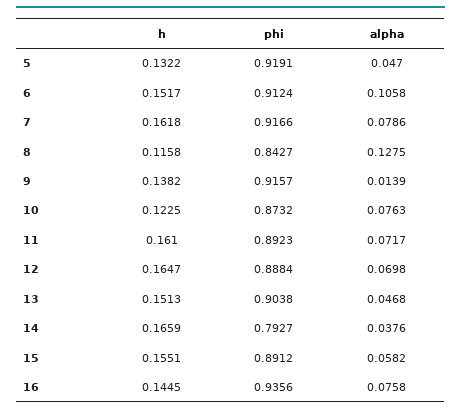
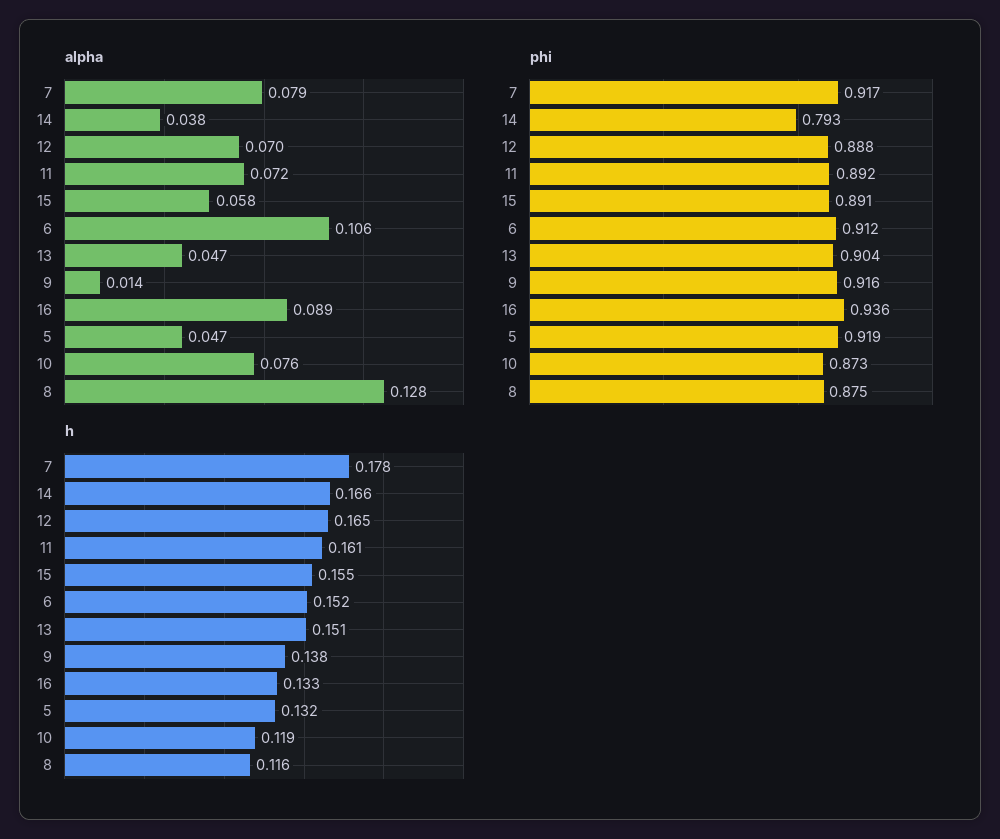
h, 7: 0.1618 -> 0.178
phi, 8: 0.8427 -> 0.875
h, 10: 0.1225 -> 0.119
h, 16: 0.1445 -> 0.133
alpha, 16: 0.0758 -> 0.089

